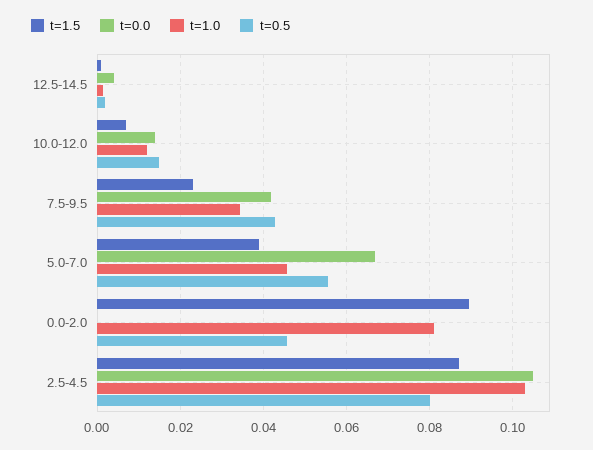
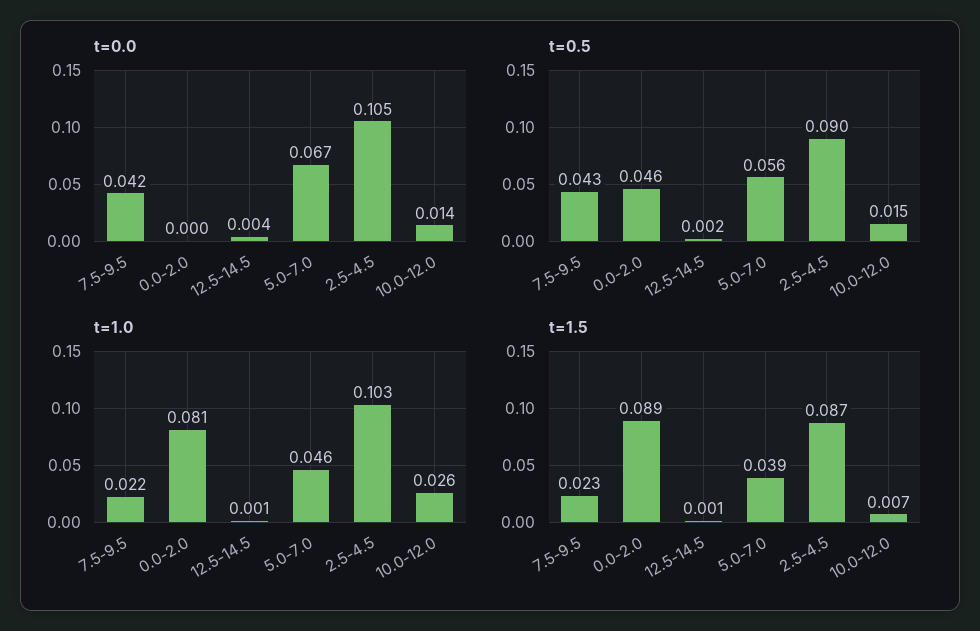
t=1.0, 10.0-12.0: 0.012 -> 0.026
t=1.0, 7.5-9.5: 0.034 -> 0.022
t=0.5, 2.5-4.5: 0.08 -> 0.09

